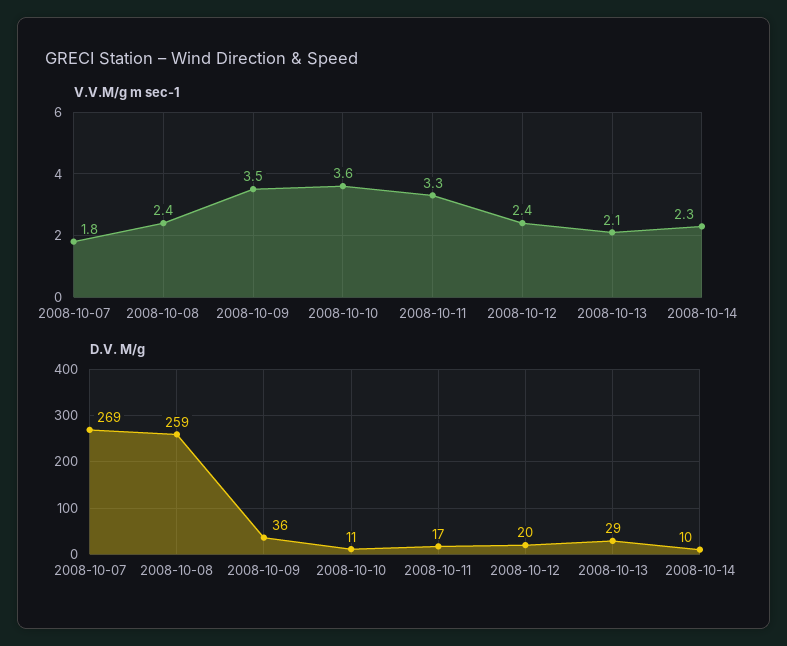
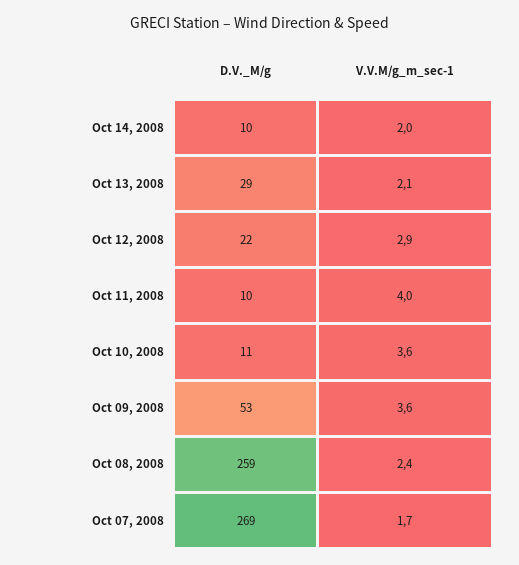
V.V.M/g m sec-1, 2008-10-07: 1.8 -> 1.7
V.V.M/g m sec-1, 2008-10-09: 3.5 -> 3.6
V.V.M/g m sec-1, 2008-10-11: 3.3 -> 4
V.V.M/g m sec-1, 2008-10-12: 2.4 -> 2.9
V.V.M/g m sec-1, 2008-10-14: 2.3 -> 2
D.V. M/g, 2008-10-09: 36 -> 53
D.V. M/g, 2008-10-11: 17 -> 10
D.V. M/g, 2008-10-12: 20 -> 22

